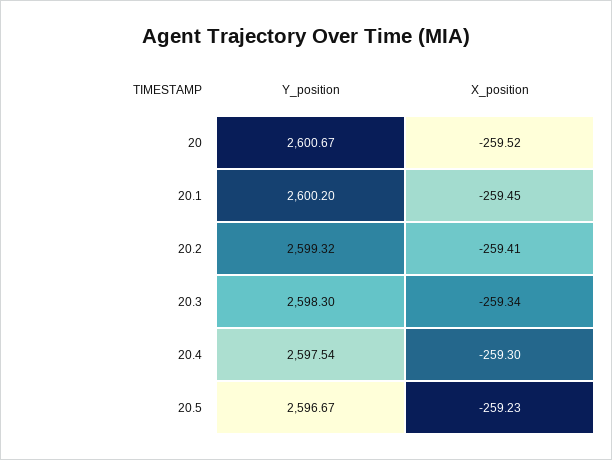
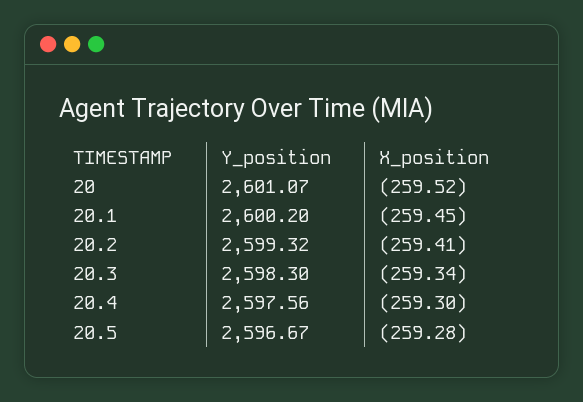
Y_position, 20: 2600.67 -> 2601.07
Y_position, 20.4: 2597.54 -> 2597.56
X_position, 20.5: -259.23 -> -259.28

